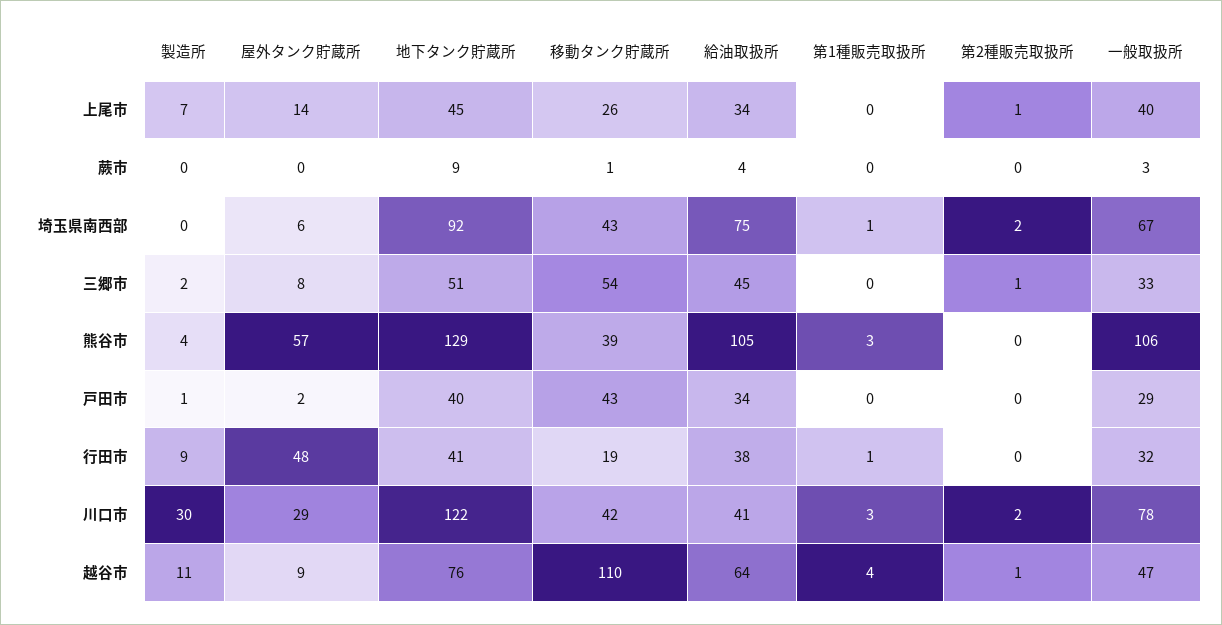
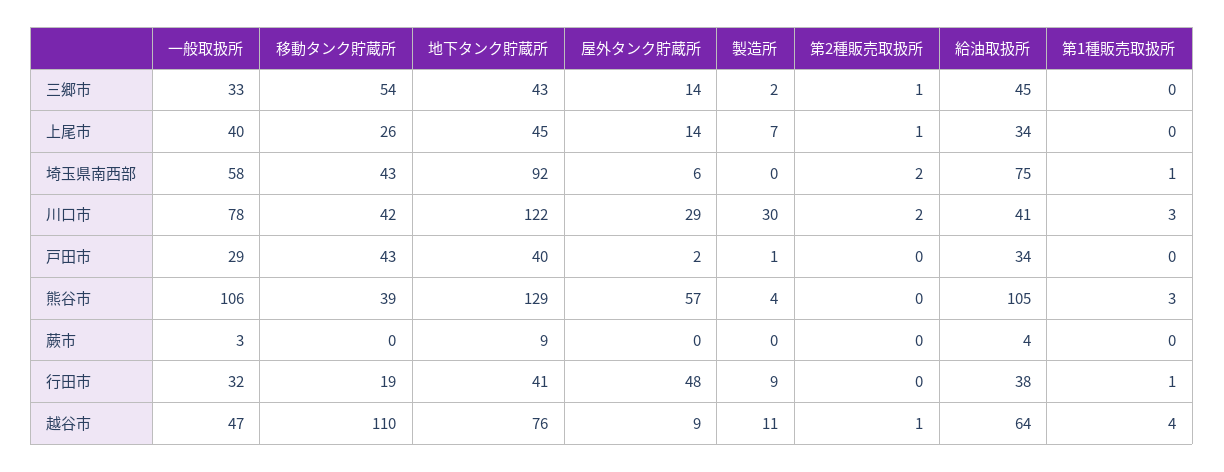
移動タンク貯蔵所, 蕨市: 1 -> 0
一般取扱所, 埼玉県南西部: 67 -> 58
屋外タンク貯蔵所, 三郷市: 8 -> 14
地下タンク貯蔵所, 三郷市: 51 -> 43

